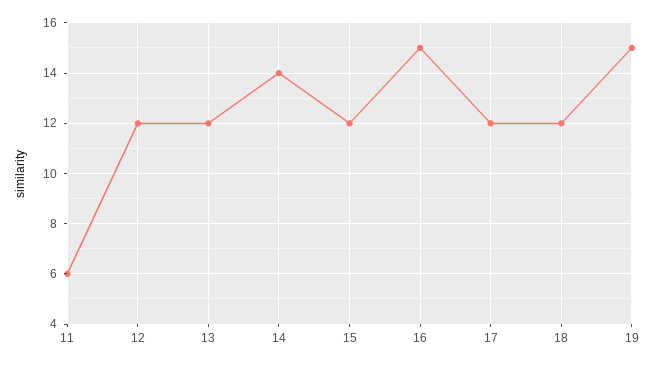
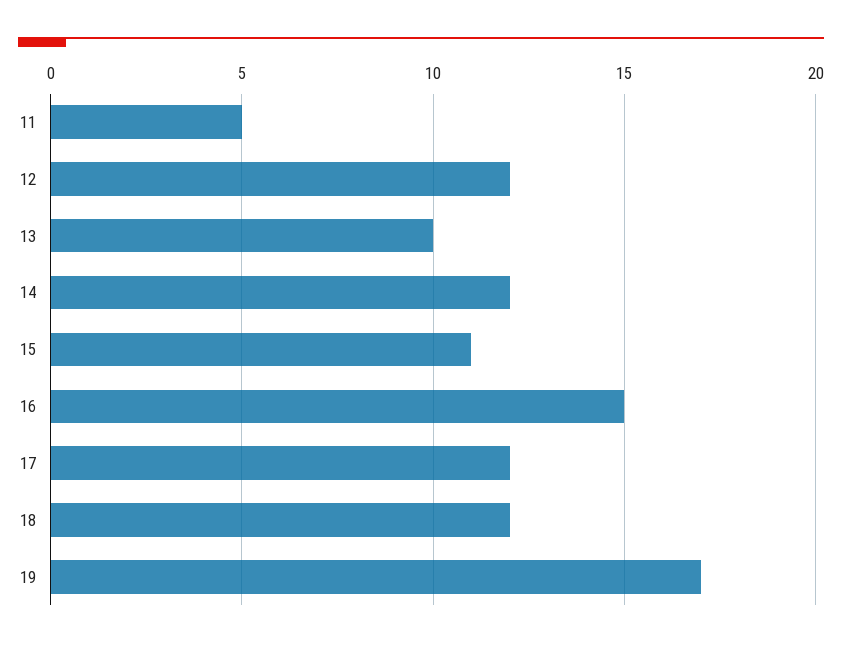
11: 6 -> 5
13: 12 -> 10
14: 14 -> 12
15: 12 -> 11
19: 15 -> 17

